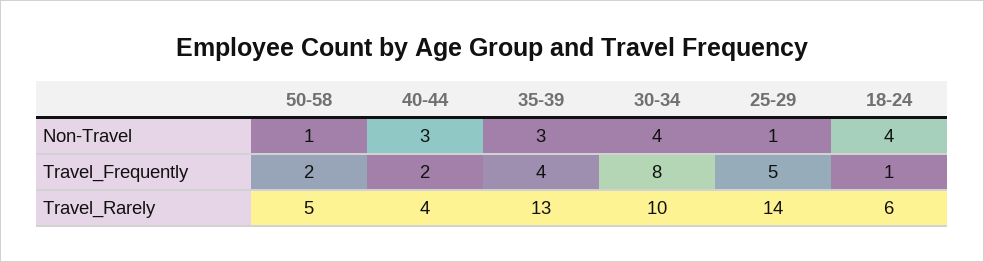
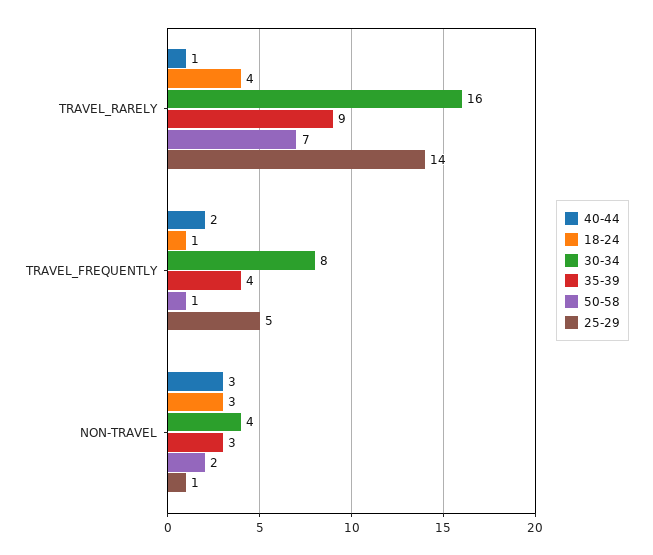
50-58, Non-Travel: 1 -> 2
18-24, Non-Travel: 4 -> 3
50-58, Travel_Frequently: 2 -> 1
50-58, Travel_Rarely: 5 -> 7
40-44, Travel_Rarely: 4 -> 1
35-39, Travel_Rarely: 13 -> 9
30-34, Travel_Rarely: 10 -> 16
18-24, Travel_Rarely: 6 -> 4

